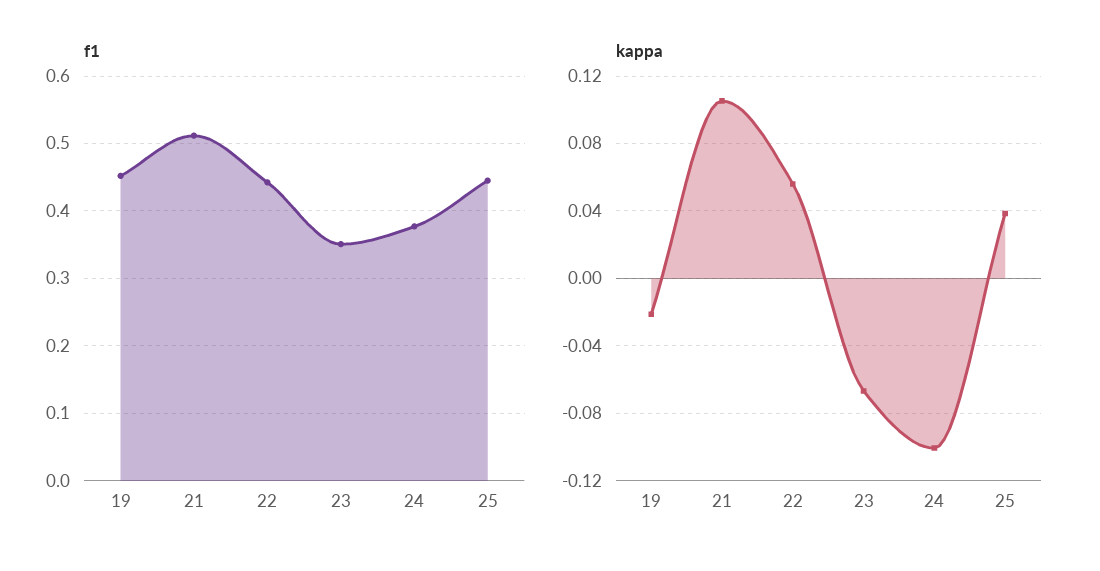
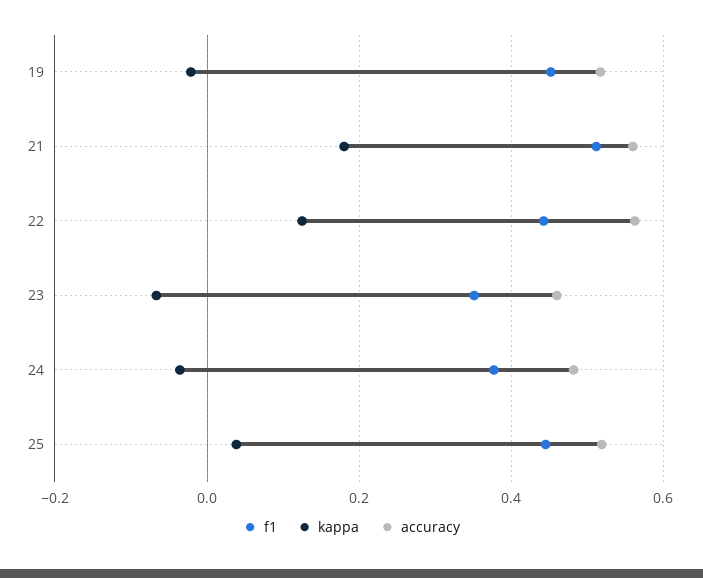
kappa, 21: 0.105 -> 0.18
kappa, 22: 0.055 -> 0.12
kappa, 24: -0.1 -> -0.04
accuracy, 19: none -> 0.52
accuracy, 21: none -> 0.56
accuracy, 22: none -> 0.56
accuracy, 23: none -> 0.46
accuracy, 24: none -> 0.48
accuracy, 25: none -> 0.52

